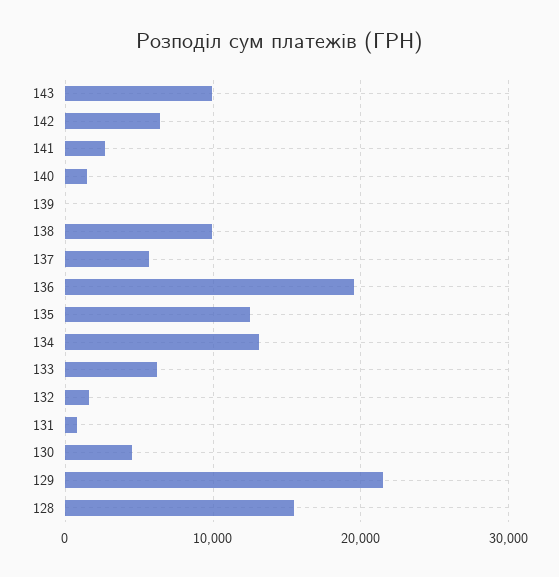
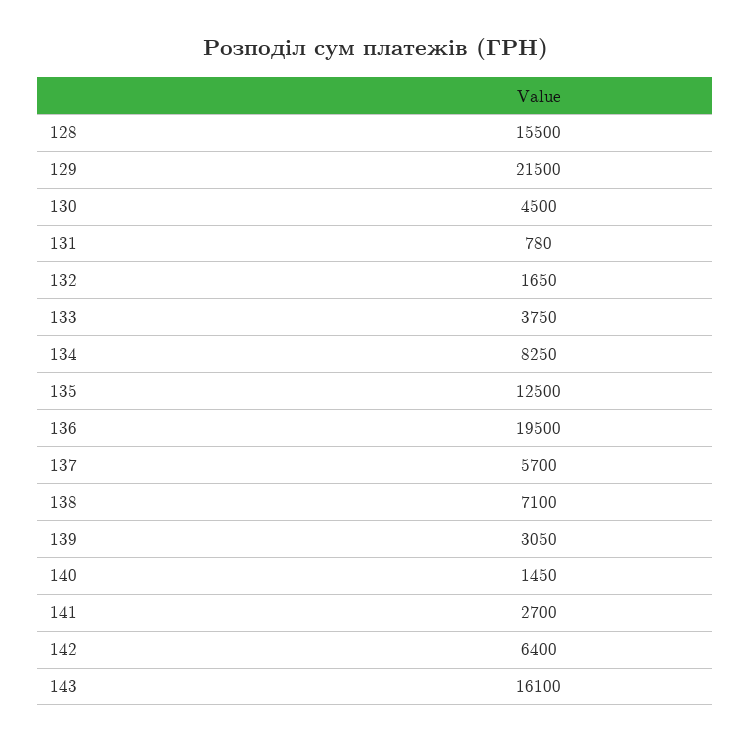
143: 10000 -> 16100
139: 0 -> 3050
138: 10000 -> 7100
134: 13000 -> 8250
133: 6000 -> 3750

